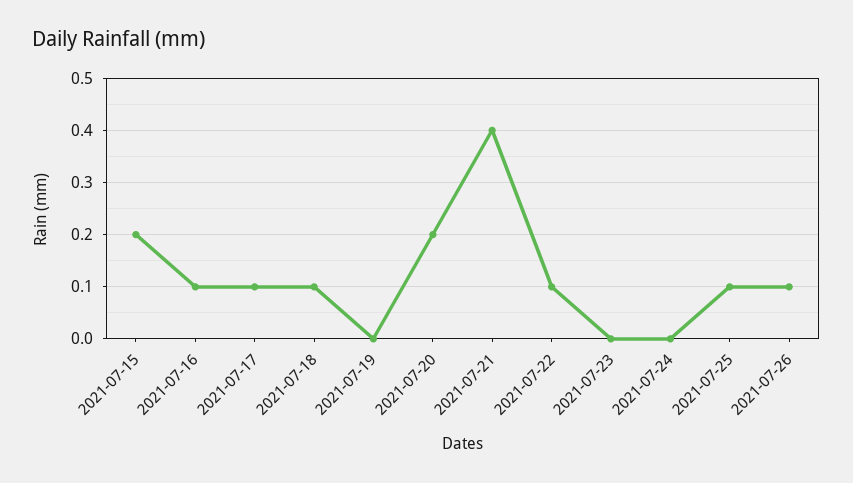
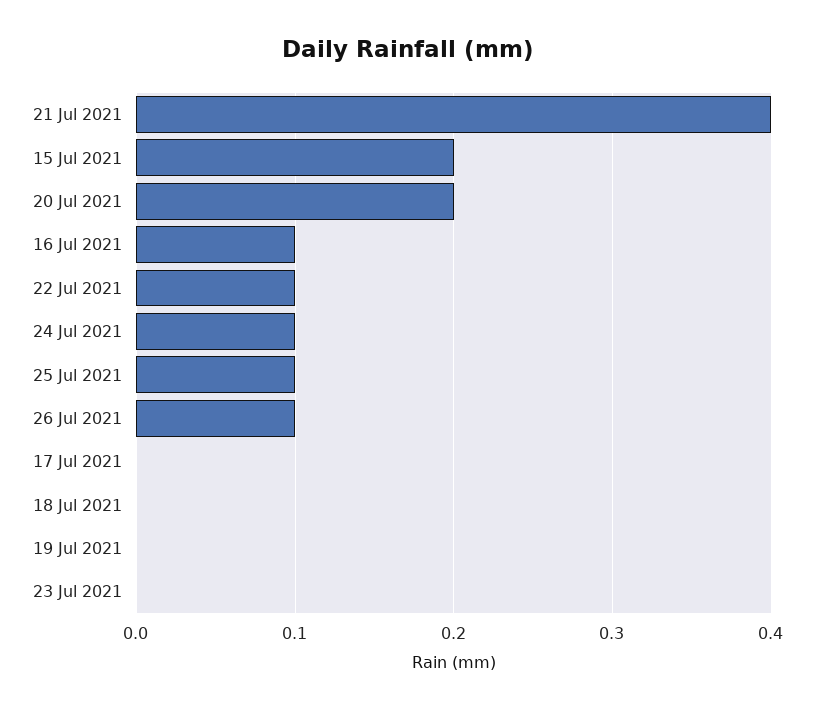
2021-07-17: 0.1 -> 0
2021-07-18: 0.1 -> 0
2021-07-24: 0 -> 0.1

